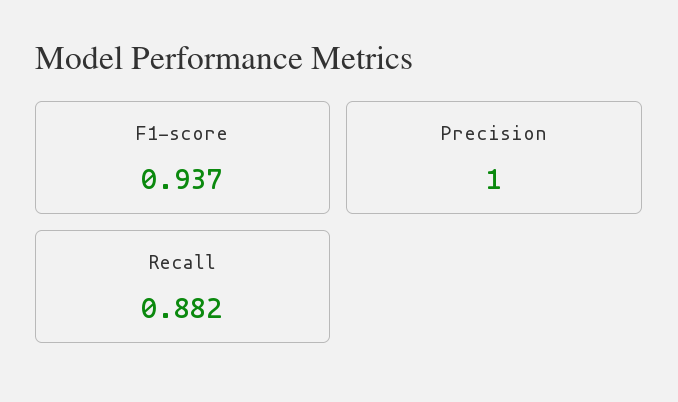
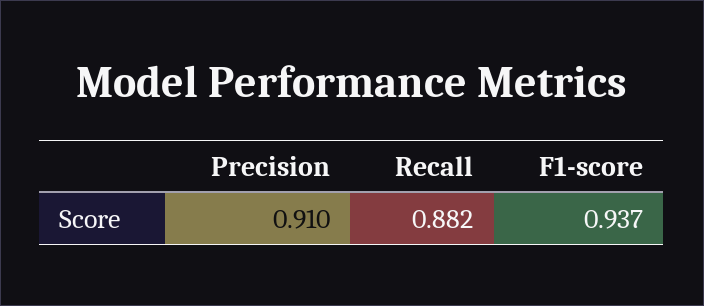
Precision: 1 -> 0.91

